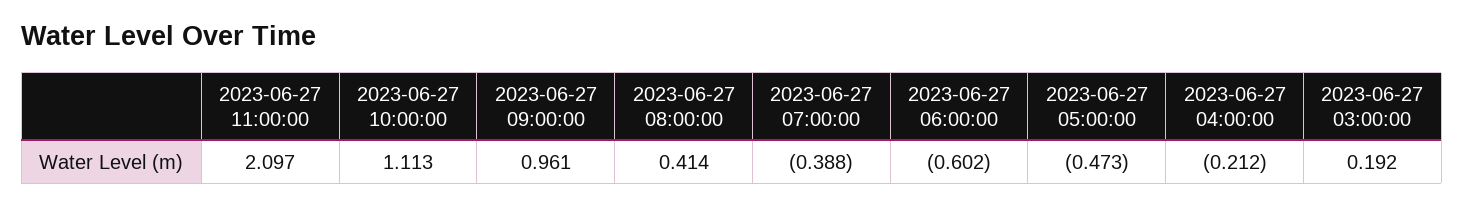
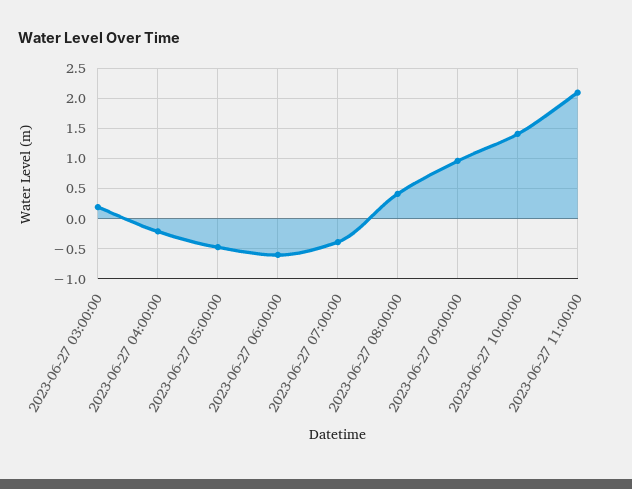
2023-06-27 10:00:00: 1.113 -> 1.4

